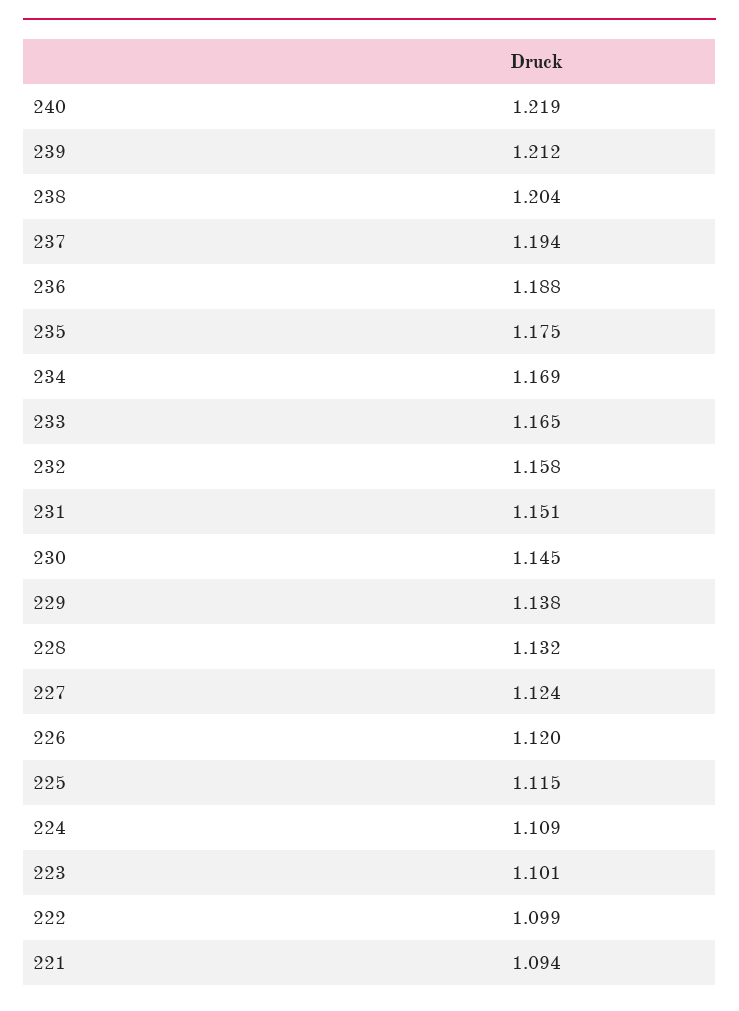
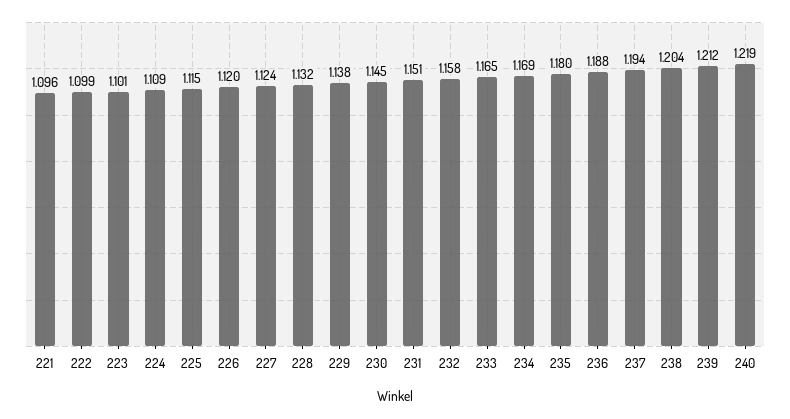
235: 1.175 -> 1.18
221: 1.094 -> 1.096

